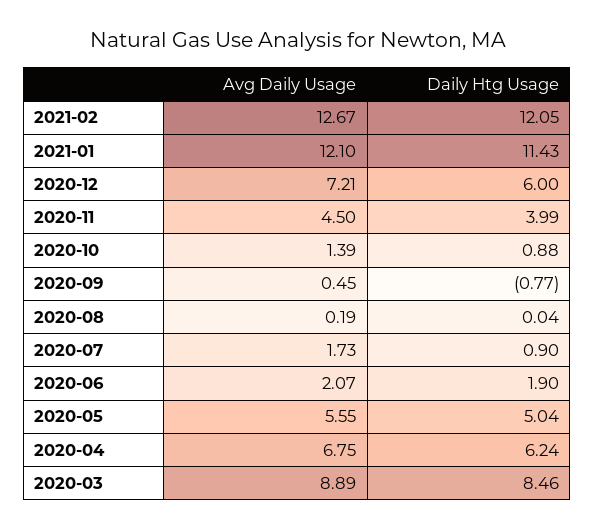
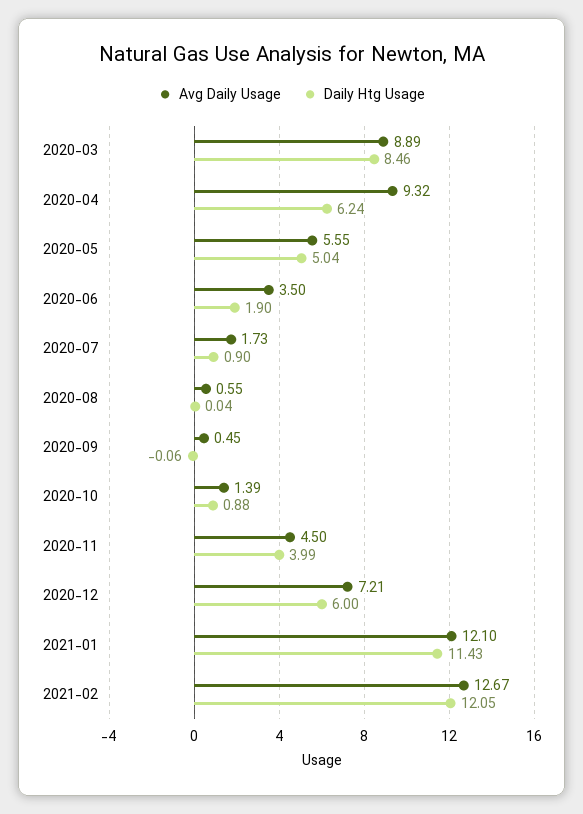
Daily Htg Usage, 2020-09: -0.77 -> -0.06
Avg Daily Usage, 2020-08: 0.19 -> 0.55
Avg Daily Usage, 2020-06: 2.07 -> 3.5
Avg Daily Usage, 2020-04: 6.75 -> 9.32

